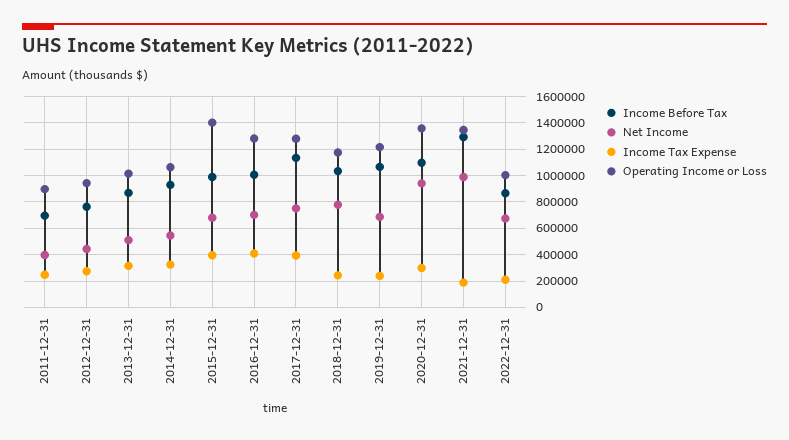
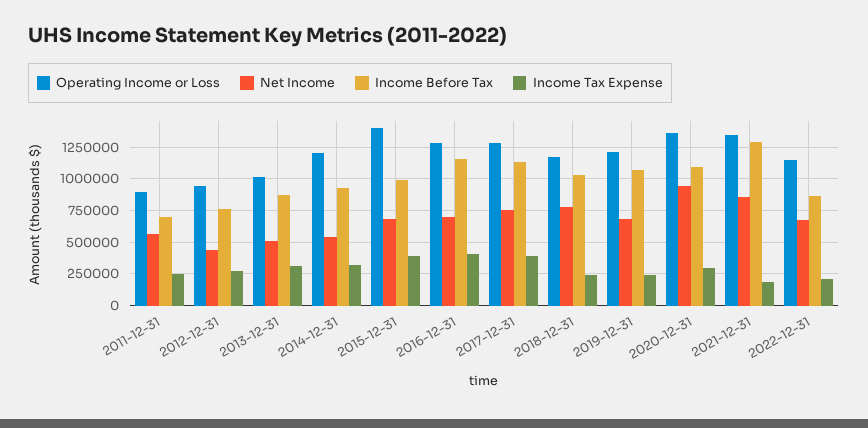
Net Income, 2011-12-31: 400000 -> 550000
Operating Income or Loss, 2014-12-31: 1050000 -> 1200000
Income Before Tax, 2016-12-31: 1000000 -> 1150000
Net Income, 2021-12-31: 1000000 -> 850000
Operating Income or Loss, 2022-12-31: 1000000 -> 1150000

